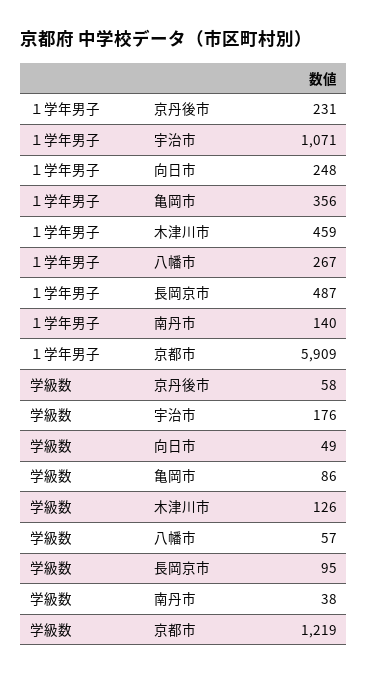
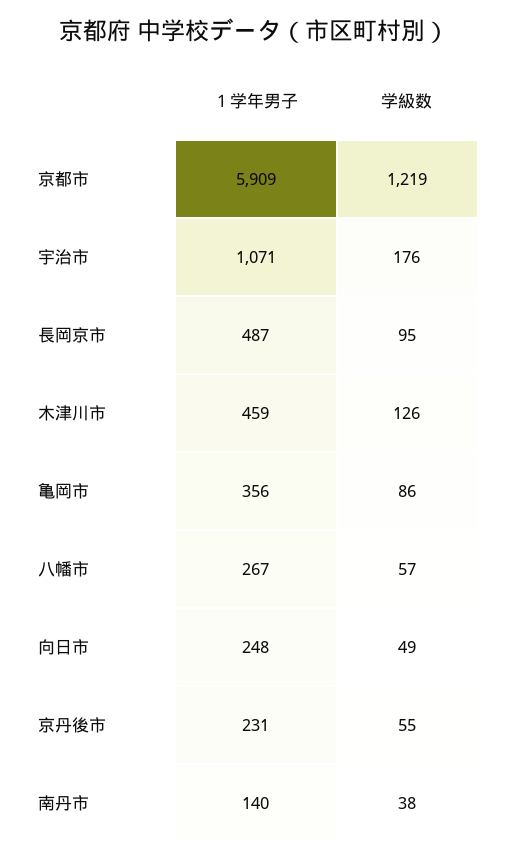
学級数, 京丹後市: 58 -> 55

